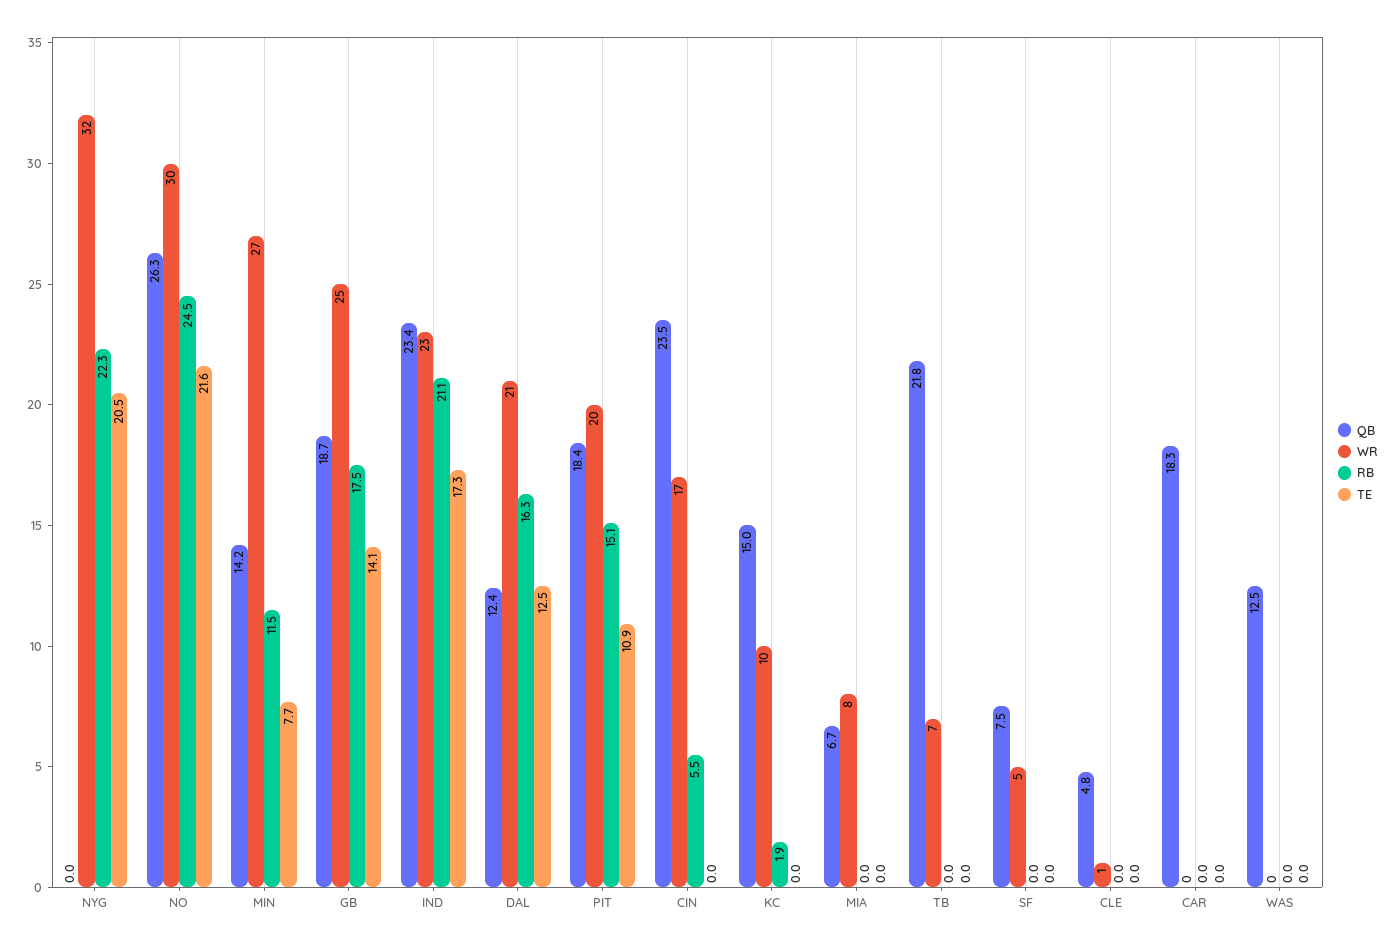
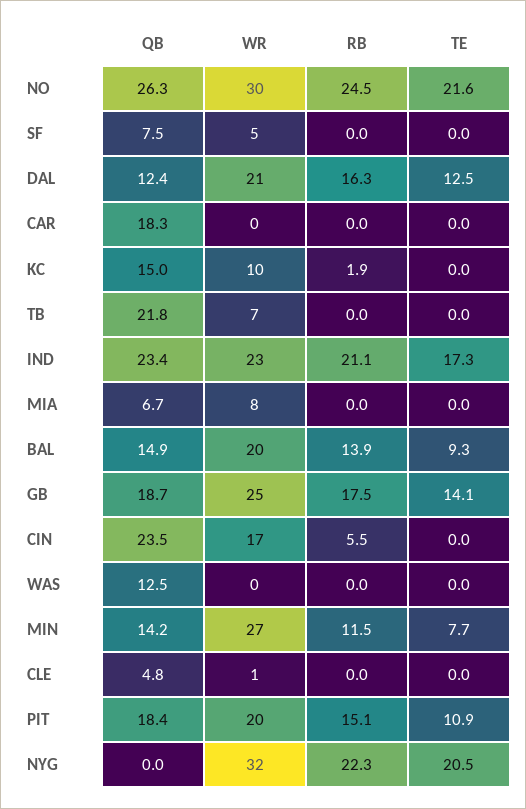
QB, BAL: none -> 14.9
WR, BAL: none -> 20
RB, BAL: none -> 13.9
TE, BAL: none -> 9.3

